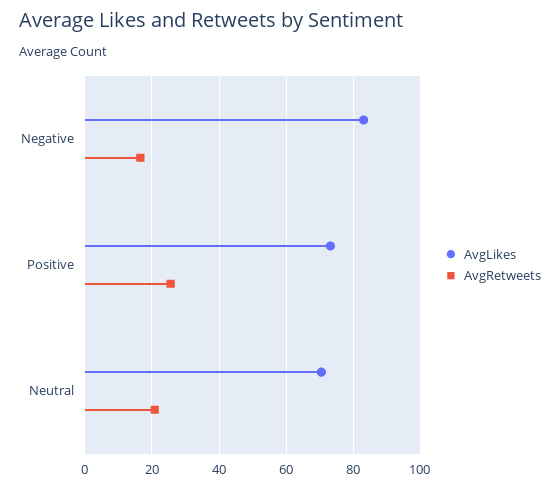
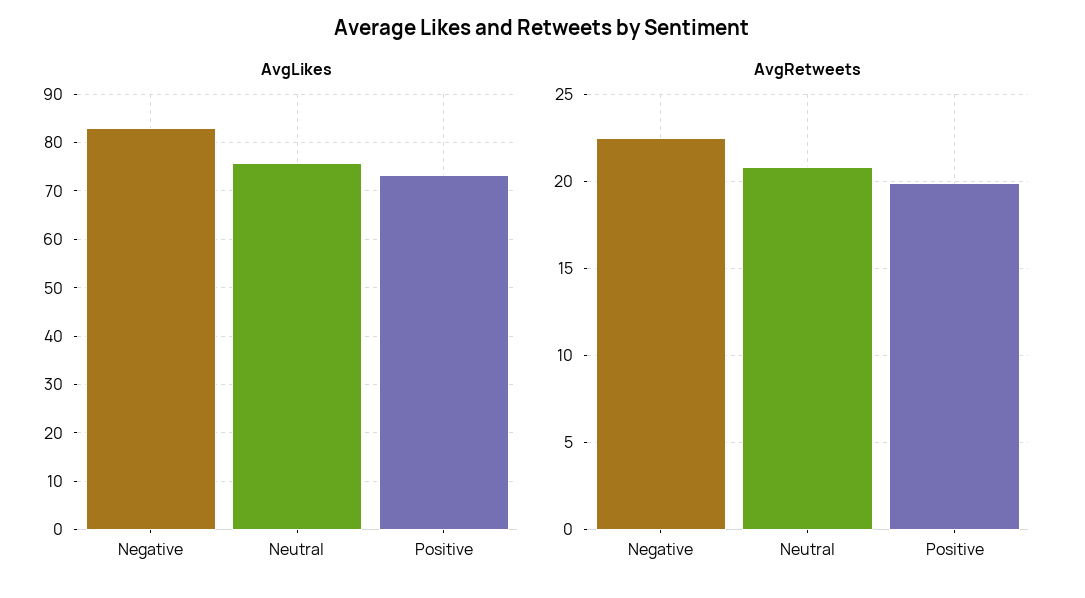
AvgRetweets, Negative: 16 -> 22.5
AvgRetweets, Positive: 26 -> 20
AvgLikes, Neutral: 70 -> 76

